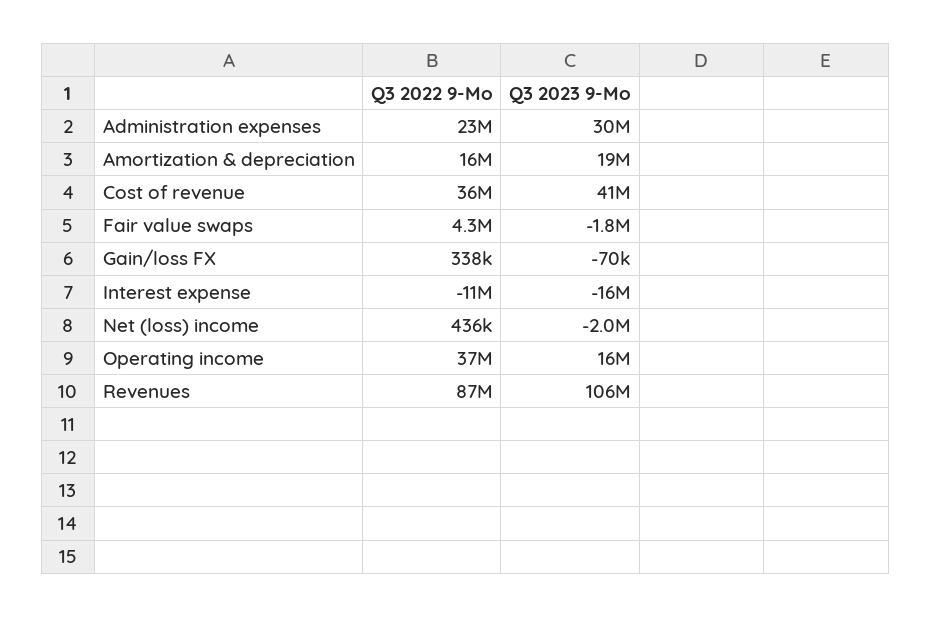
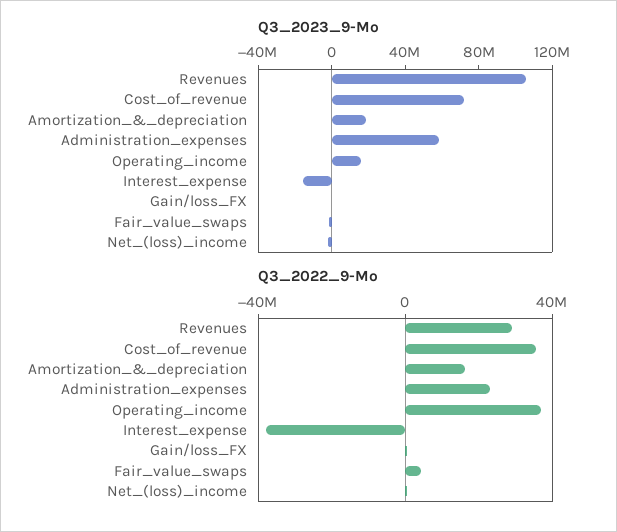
Q3 2023 9-Mo, Administration expenses: 30000000 -> 60000000
Q3 2023 9-Mo, Cost of revenue: 41000000 -> 70000000
Q3 2022 9-Mo, Interest expense: -11000000 -> -40000000
Q3 2022 9-Mo, Revenues: 87000000 -> 30000000

